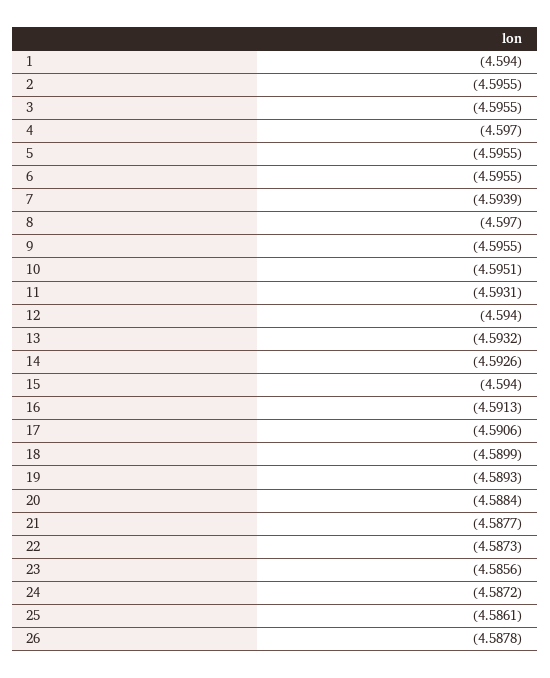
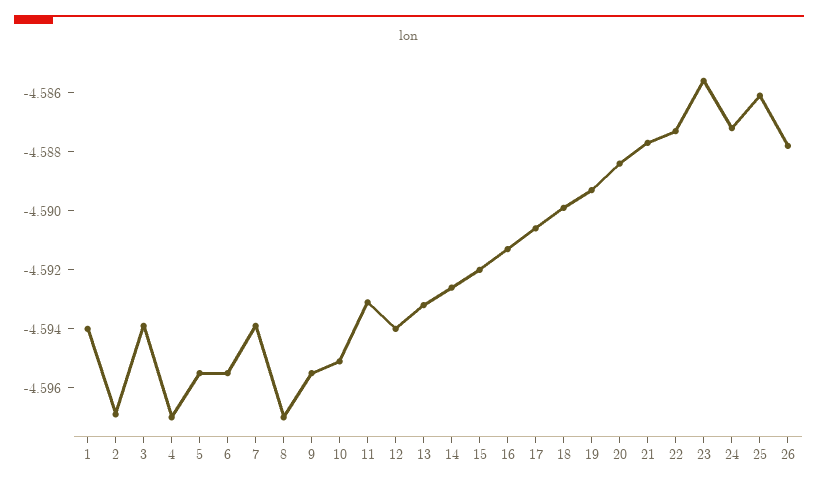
2: -4.5955 -> -4.597
3: -4.5955 -> -4.594
15: -4.594 -> -4.592

